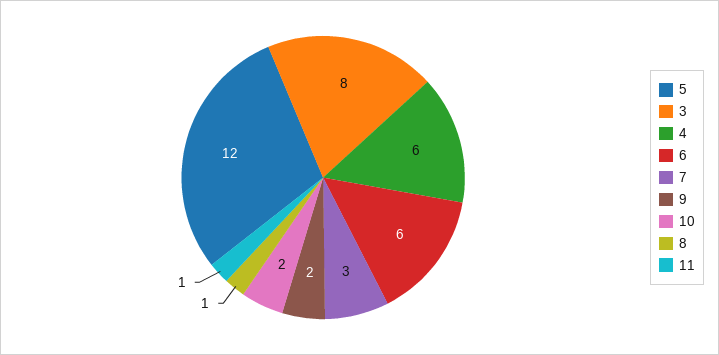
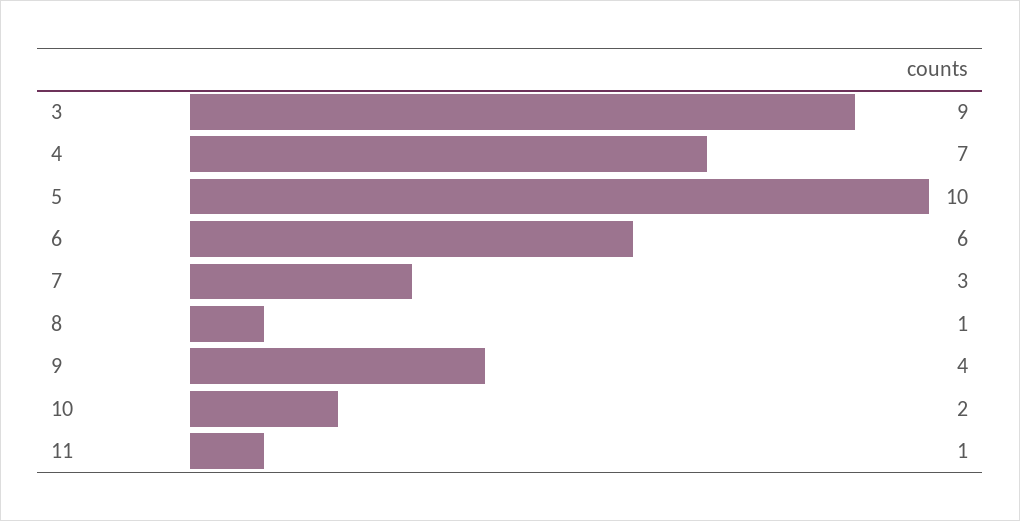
5: 12 -> 10
3: 8 -> 9
4: 6 -> 7
9: 2 -> 4

